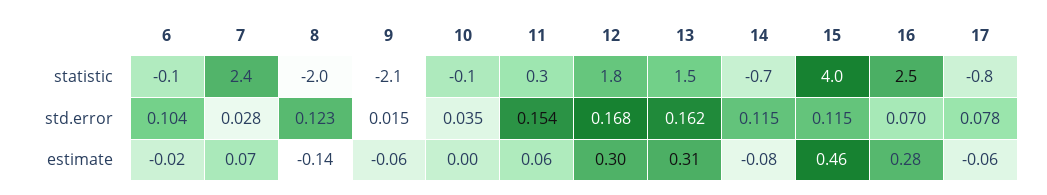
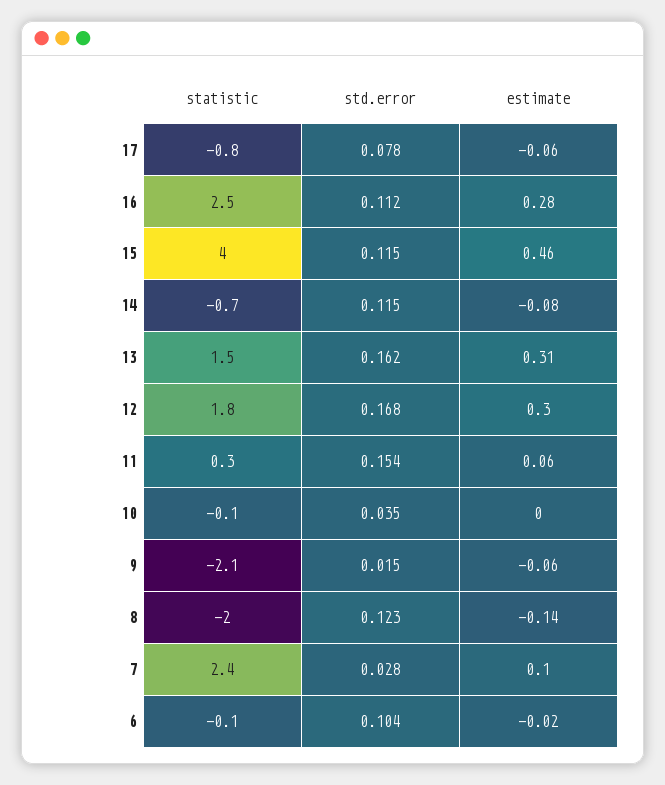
16, std.error: 0.07 -> 0.112
7, estimate: 0.07 -> 0.1

